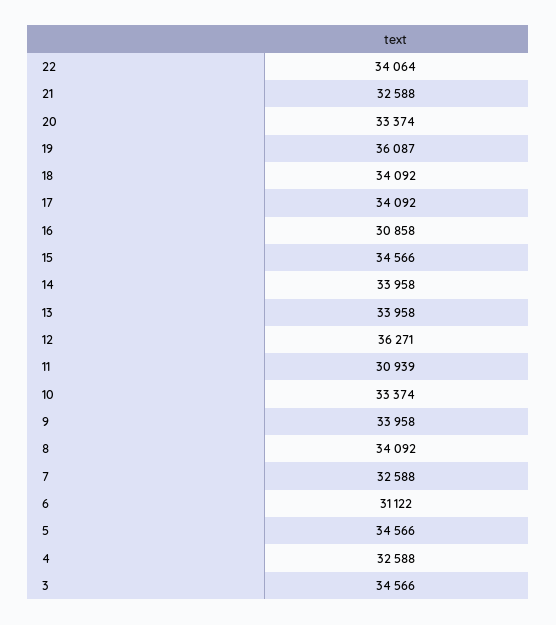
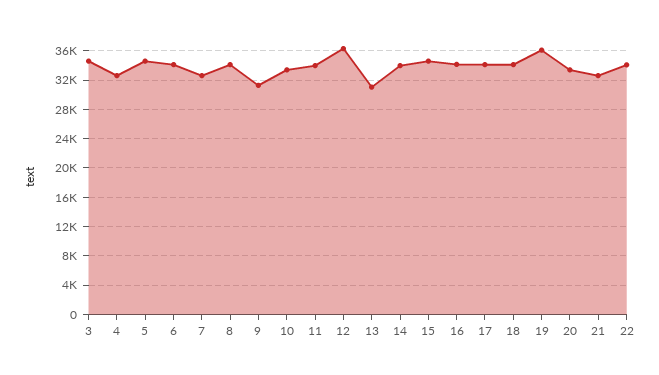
16: 30858 -> 34000
13: 33958 -> 31000
11: 30939 -> 34000
9: 33958 -> 31000
6: 31122 -> 34000

